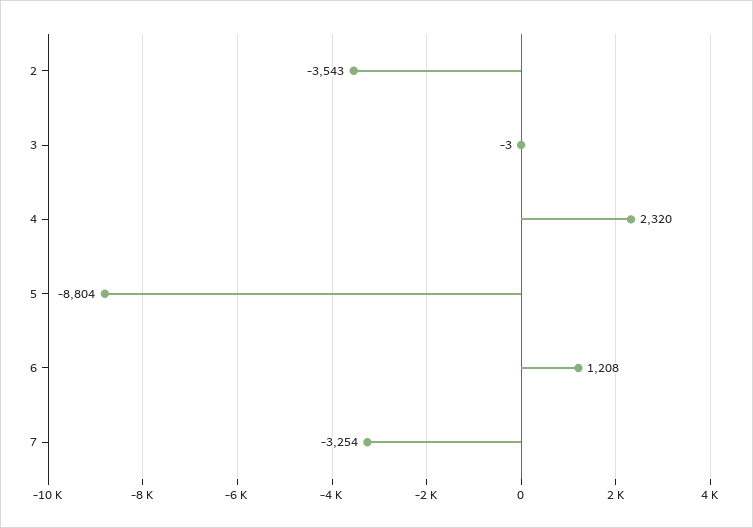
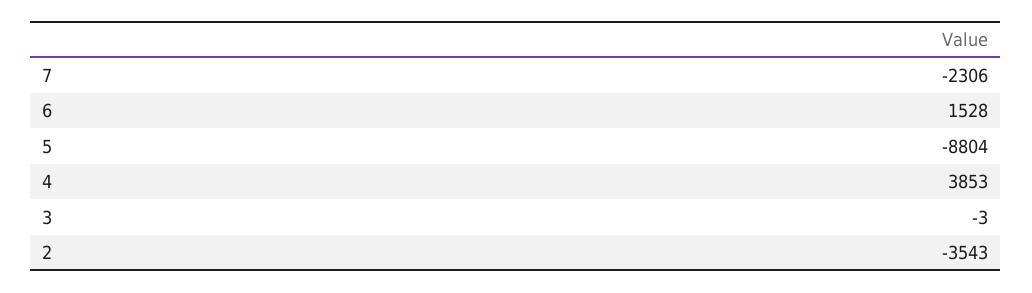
4: 2320 -> 3853
6: 1208 -> 1528
7: -3254 -> -2306

